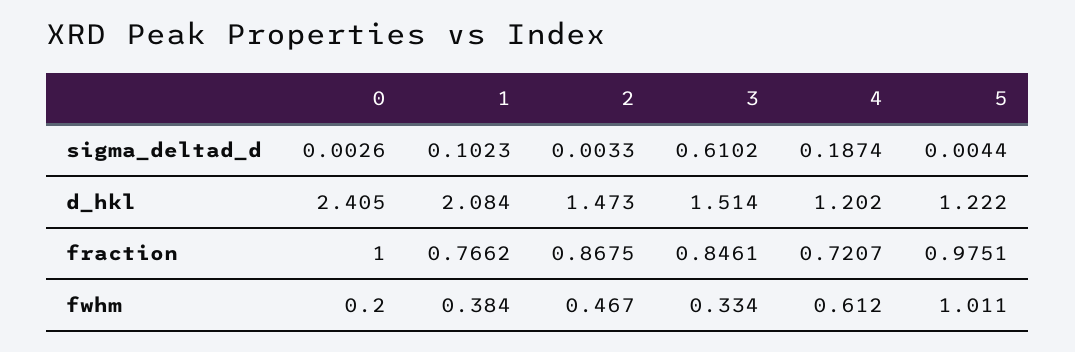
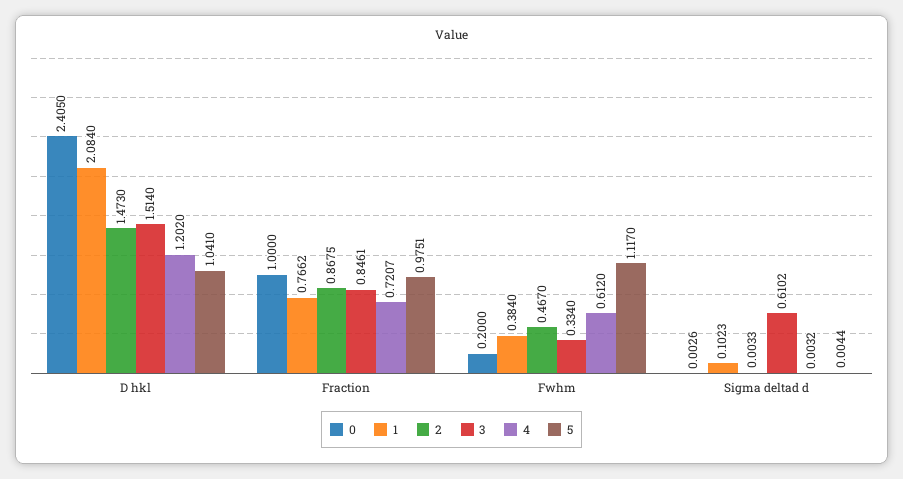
4, sigma_deltad_d: 0.1874 -> 0.0032
5, d_hkl: 1.222 -> 1.041
5, fwhm: 1.011 -> 1.117

